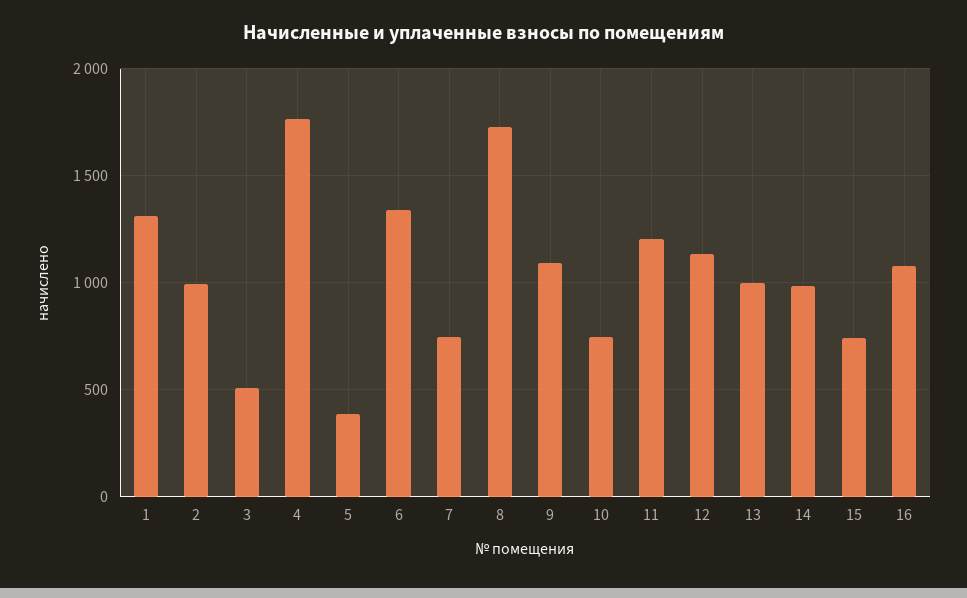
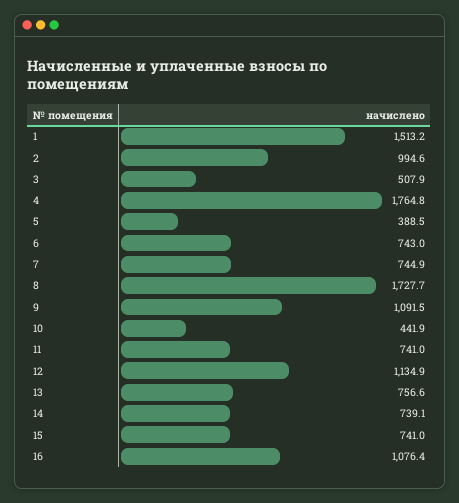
1: 1300 -> 1513.2
6: 1350 -> 743
10: 750 -> 441.9
11: 1200 -> 741
13: 1000 -> 756.6
14: 1000 -> 739.1

